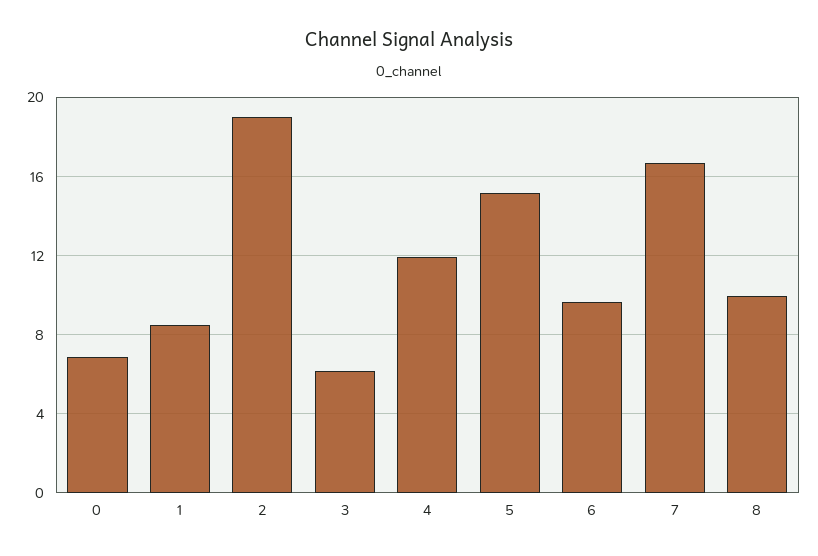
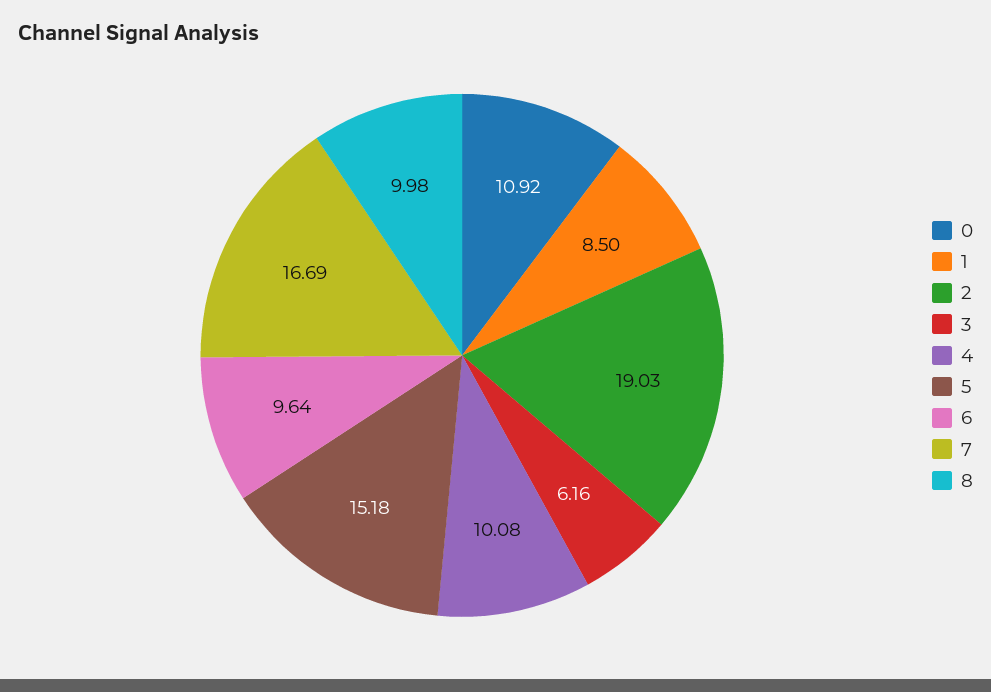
0: 7 -> 10.92
4: 12 -> 10.08

